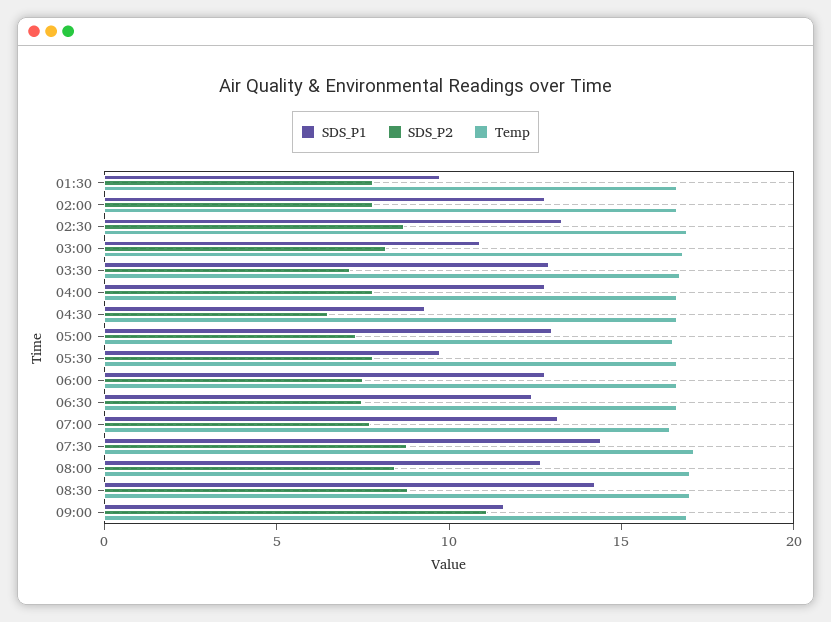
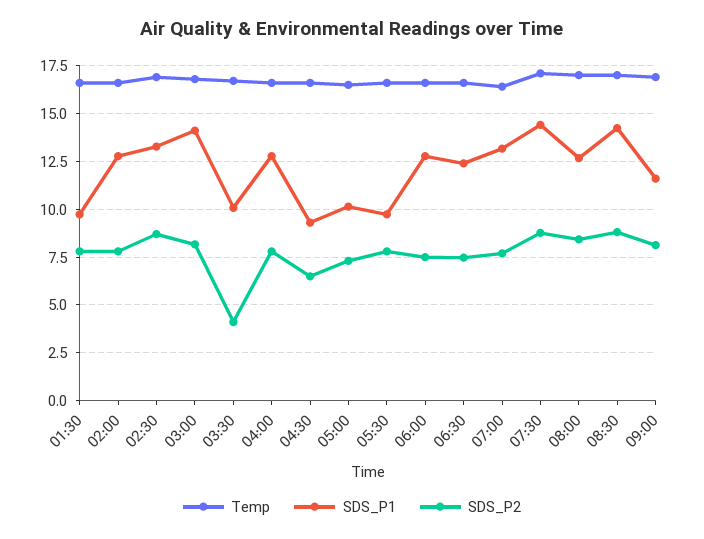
SDS_P1, 03:00: 11 -> 14
SDS_P1, 03:30: 13 -> 10
SDS_P2, 03:30: 7 -> 4
SDS_P1, 05:00: 13 -> 10
SDS_P2, 09:00: 11 -> 8

